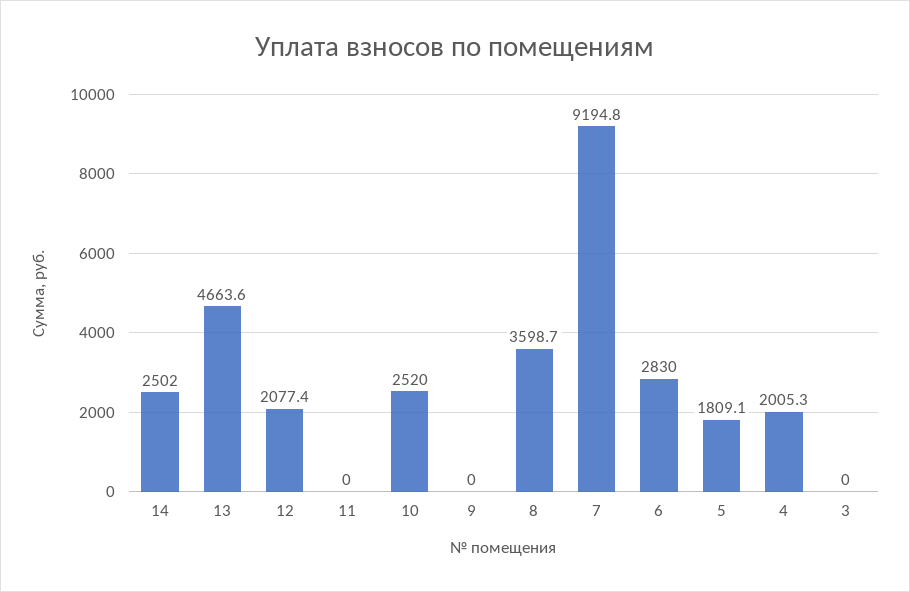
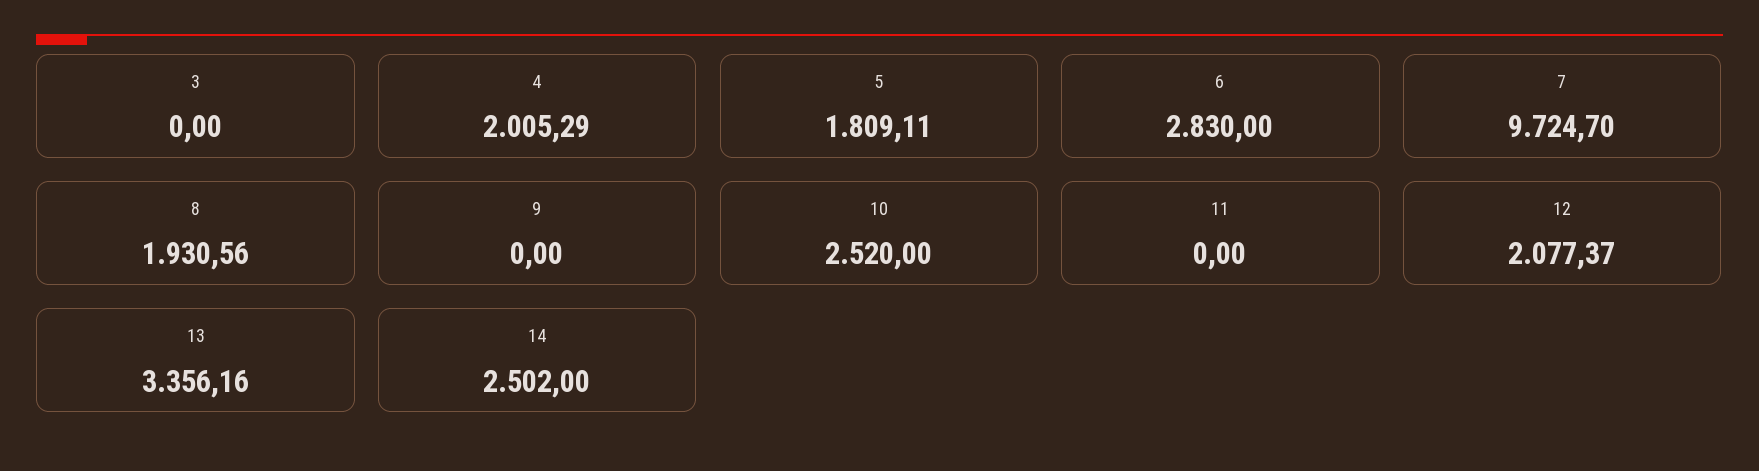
13: 4663.6 -> 3356.16
8: 3598.7 -> 1930.56
7: 9194.8 -> 9724.7

